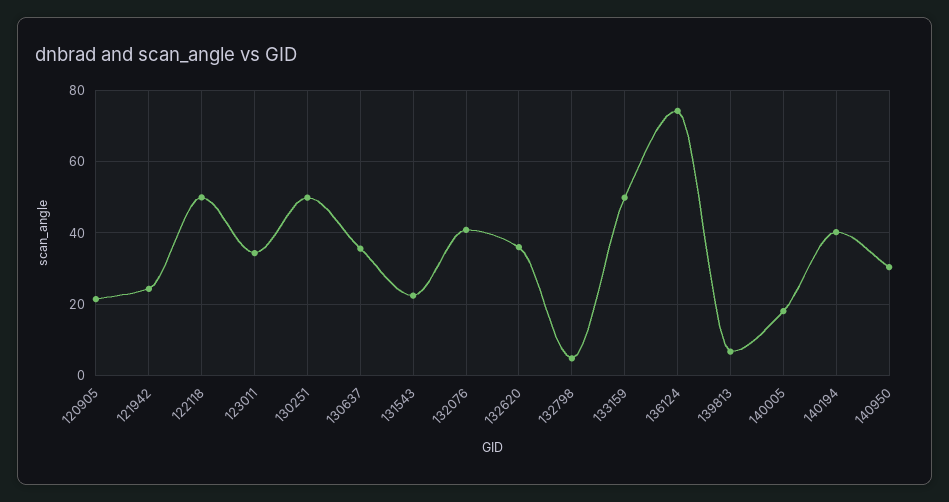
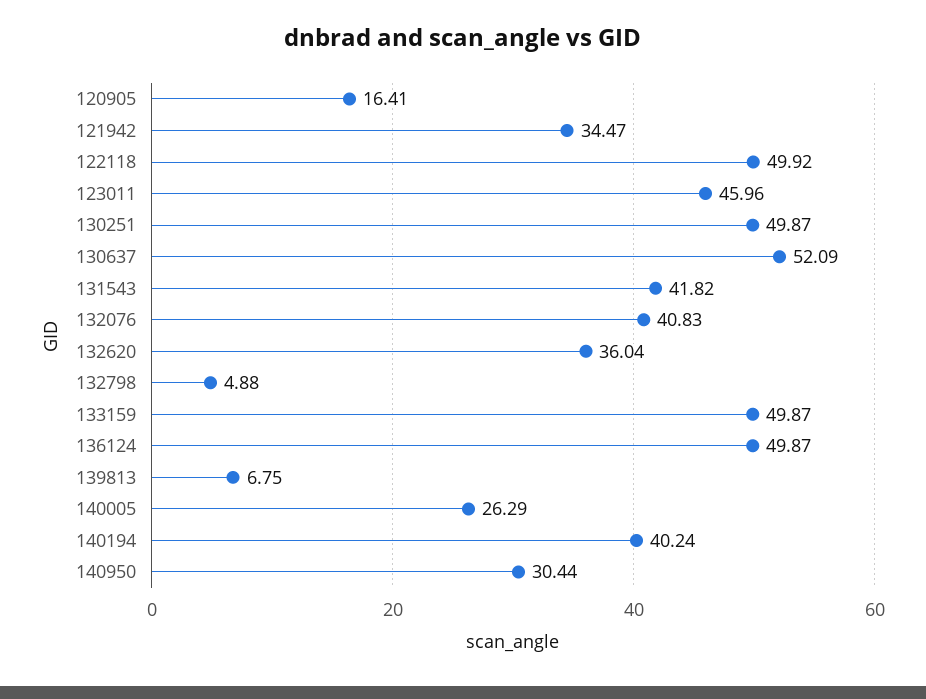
120905: 22 -> 16.41
121942: 24 -> 34.47
123011: 34 -> 45.96
130637: 36 -> 52.09
131543: 22 -> 41.82
136124: 74 -> 49.87
140005: 18 -> 26.29

